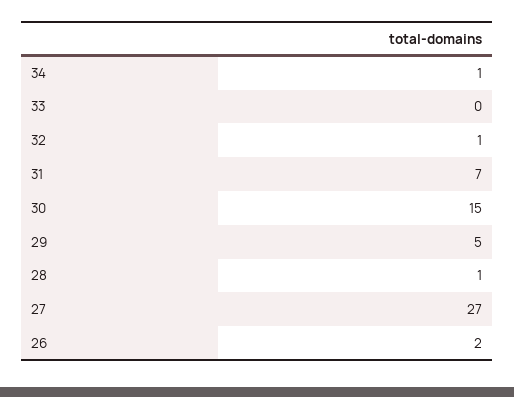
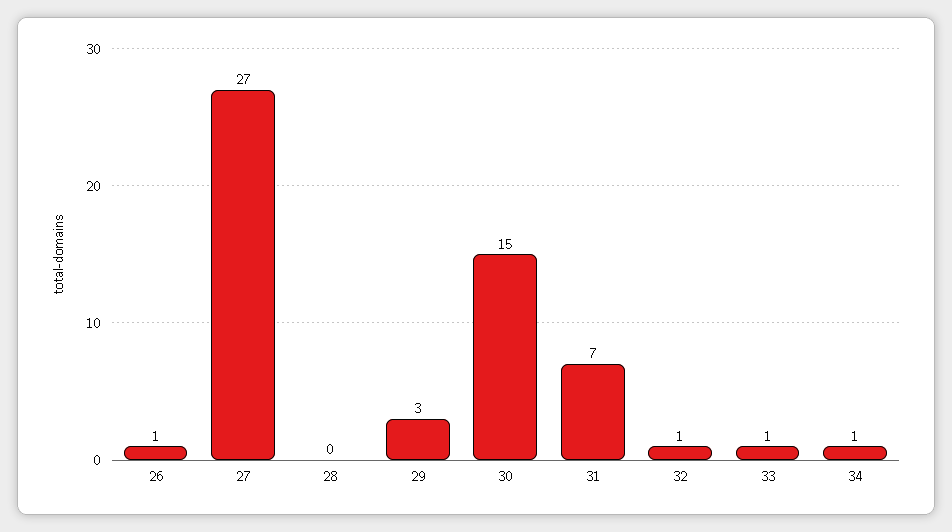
33: 0 -> 1
29: 5 -> 3
28: 1 -> 0
26: 2 -> 1

